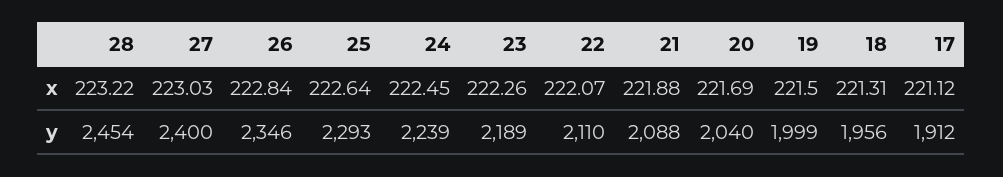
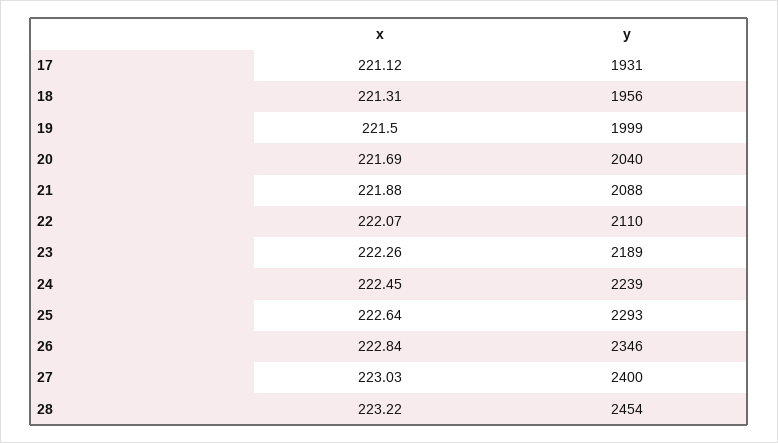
17, y: 1912 -> 1931

